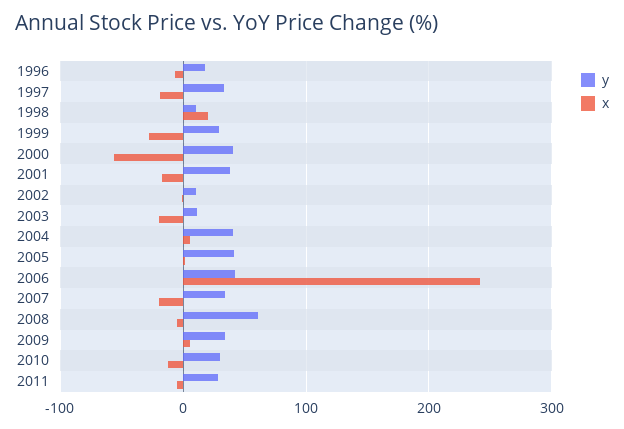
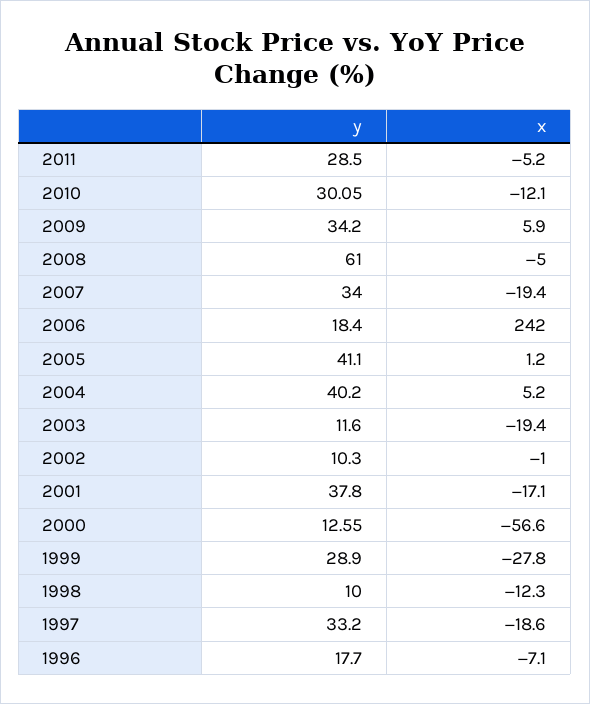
x, 1998: 20 -> -12.3
y, 2000: 40 -> 12.55
y, 2006: 40 -> 18.4

